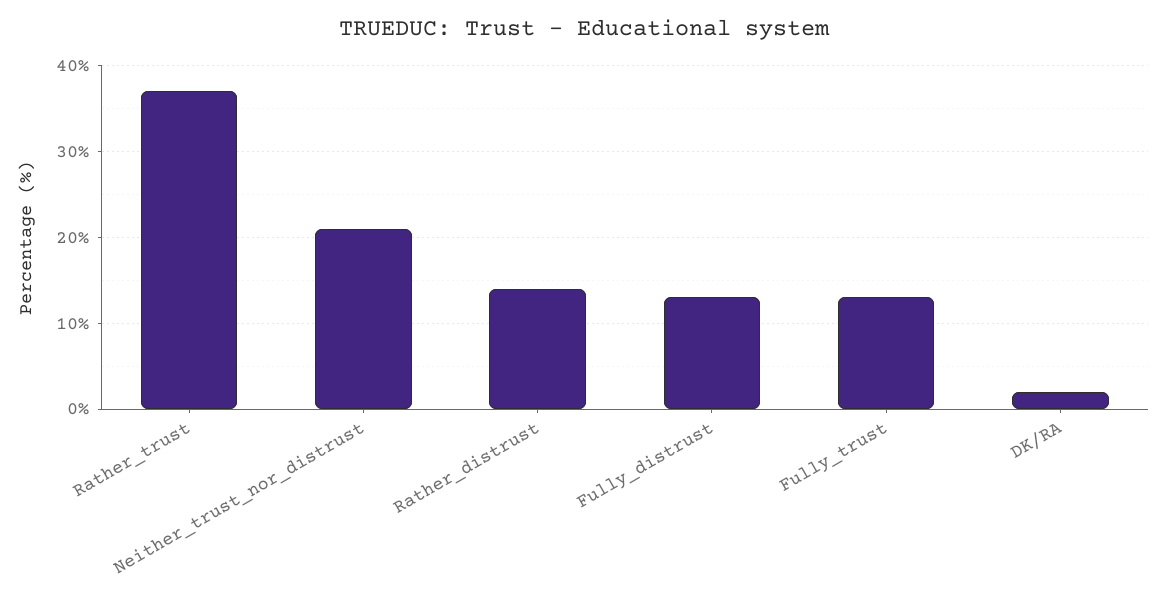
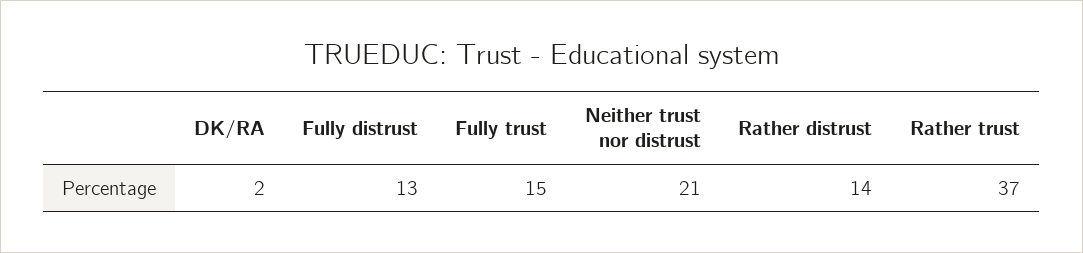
Fully_trust: 13 -> 15

